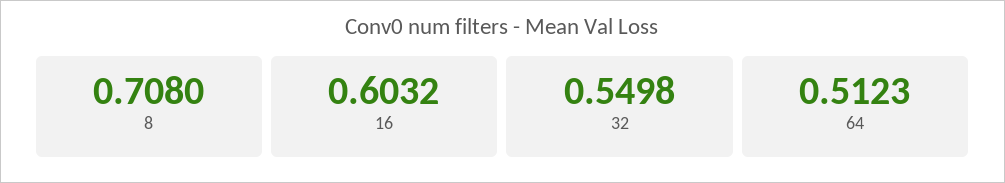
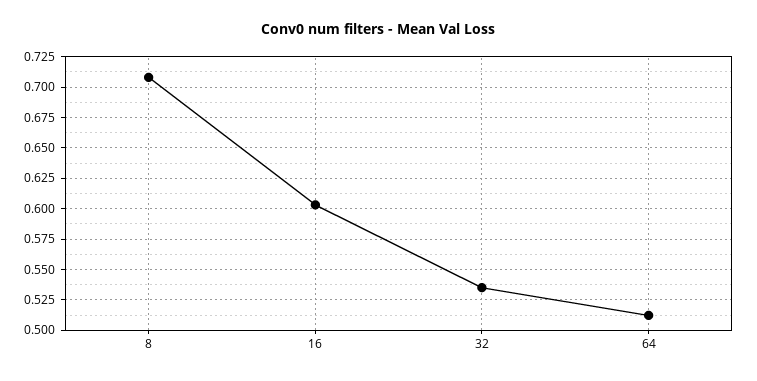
32: 0.5498 -> 0.535

